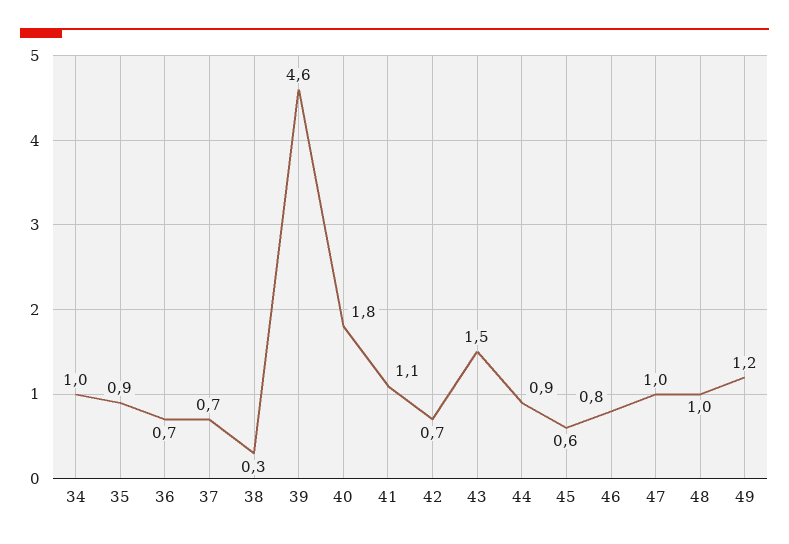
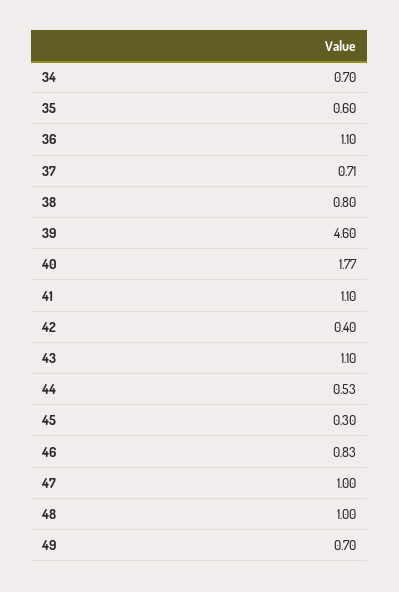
34: 1 -> 0.7
35: 0.9 -> 0.6
36: 0.7 -> 1.1
38: 0.3 -> 0.8
42: 0.7 -> 0.4
43: 1.5 -> 1.1
44: 0.9 -> 0.53
45: 0.6 -> 0.3
49: 1.2 -> 0.7

